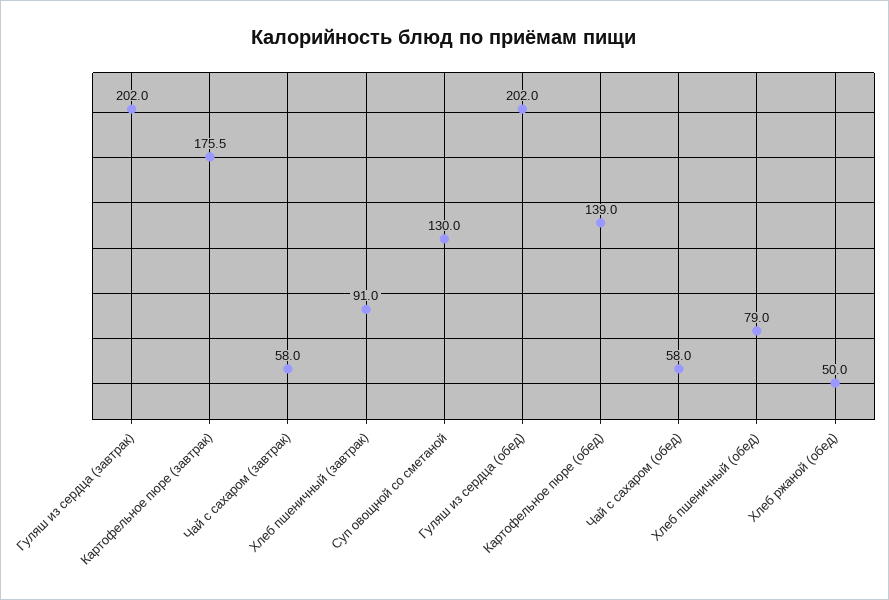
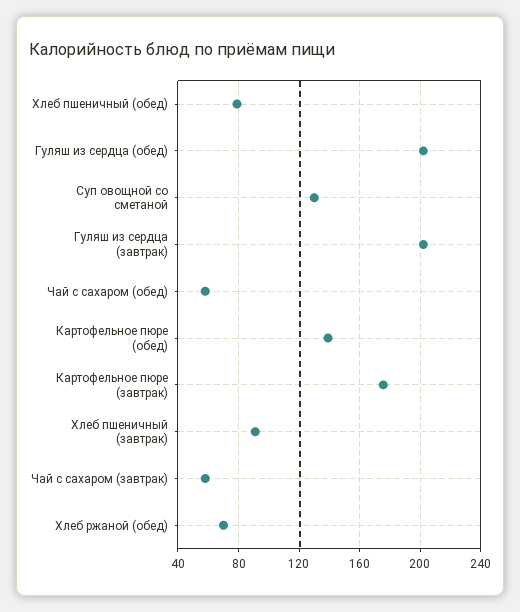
Хлеб ржаной (обед): 50 -> 70

